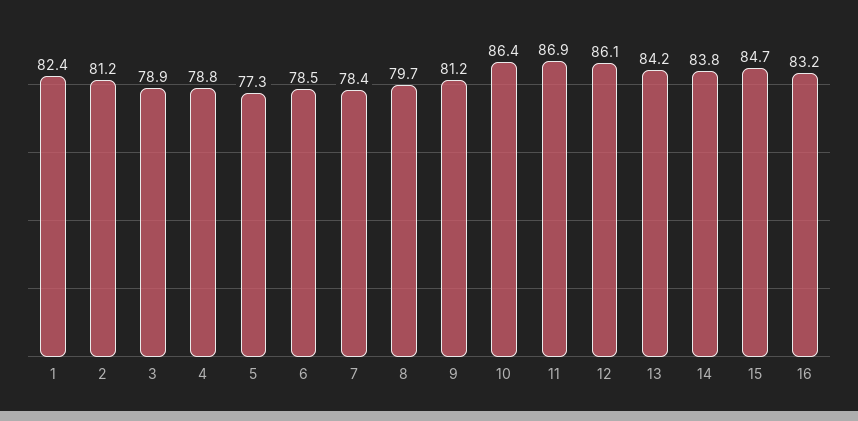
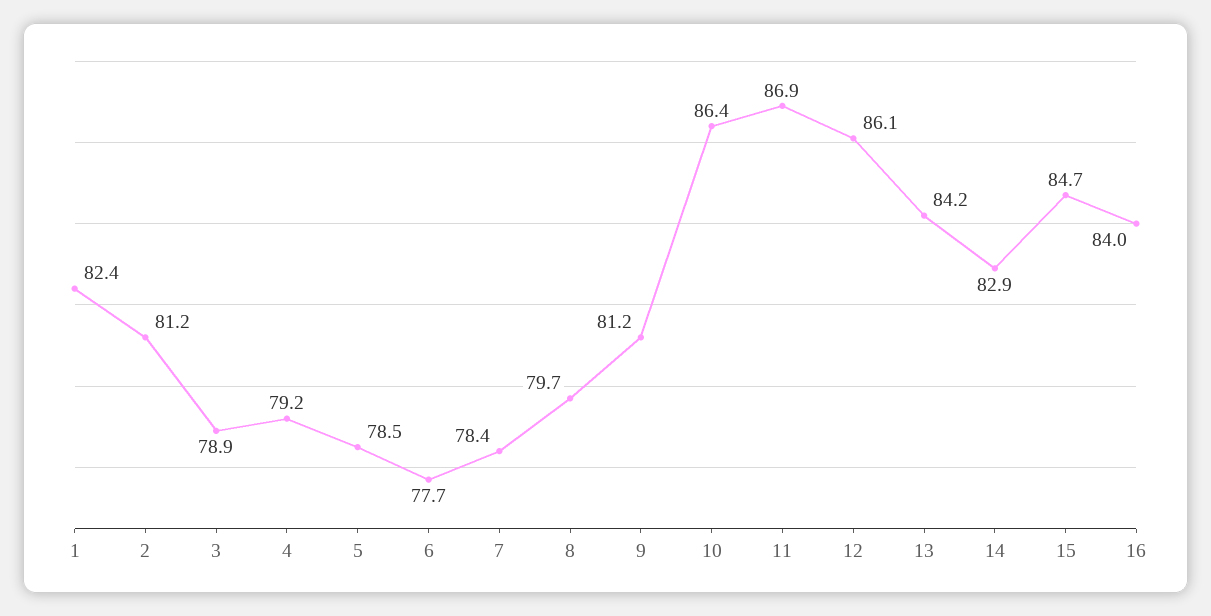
4: 78.8 -> 79.2
5: 77.3 -> 78.5
6: 78.5 -> 77.7
14: 83.8 -> 82.9
16: 83.2 -> 84

